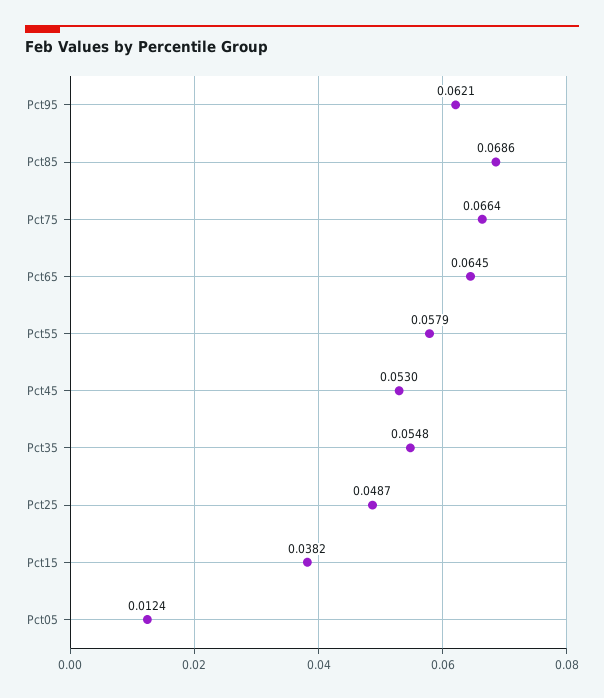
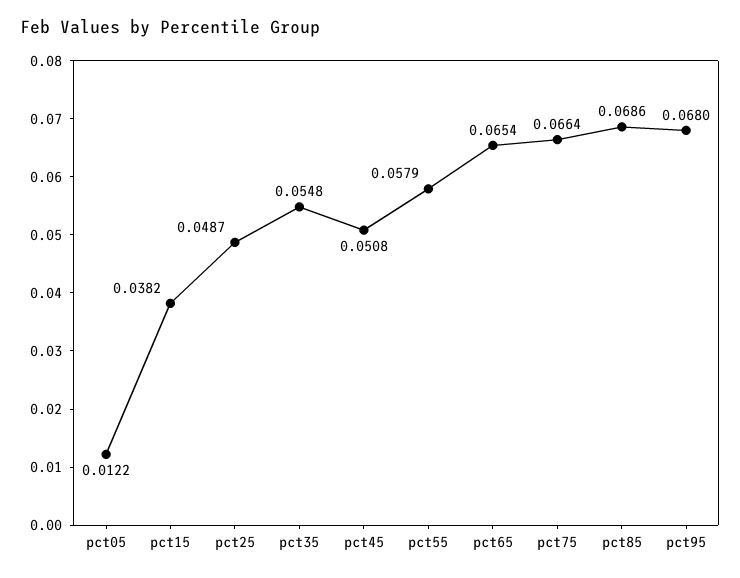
Pct95: 0.0621 -> 0.068
Pct65: 0.0645 -> 0.0654
Pct45: 0.053 -> 0.0508
Pct05: 0.0124 -> 0.0122

